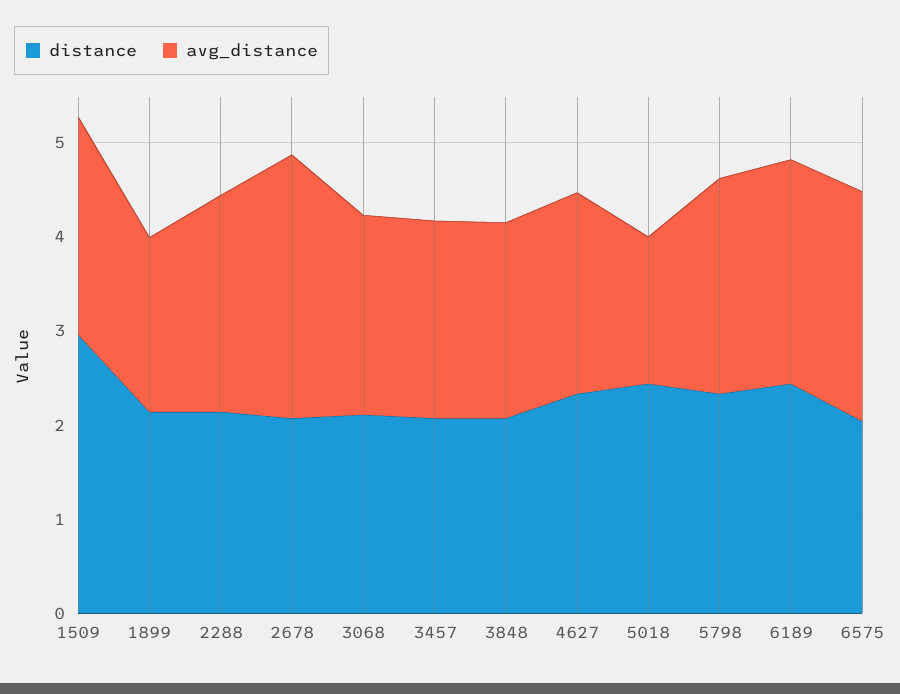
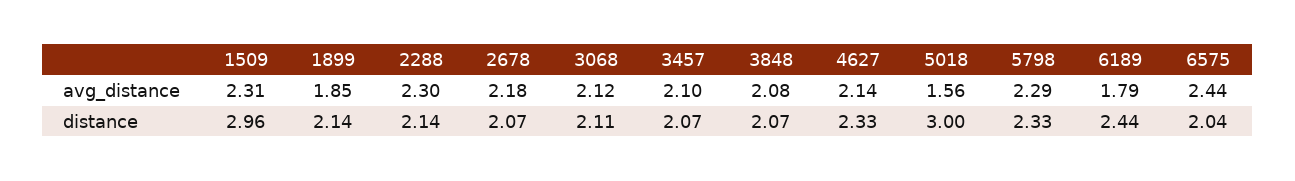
avg_distance, 2678: 2.8 -> 2.18
distance, 5018: 2.4 -> 3
avg_distance, 6189: 2.4 -> 1.79

